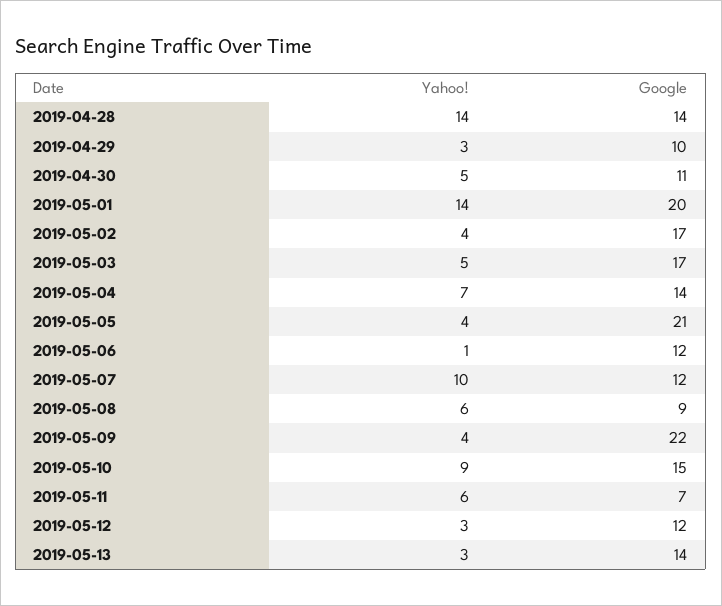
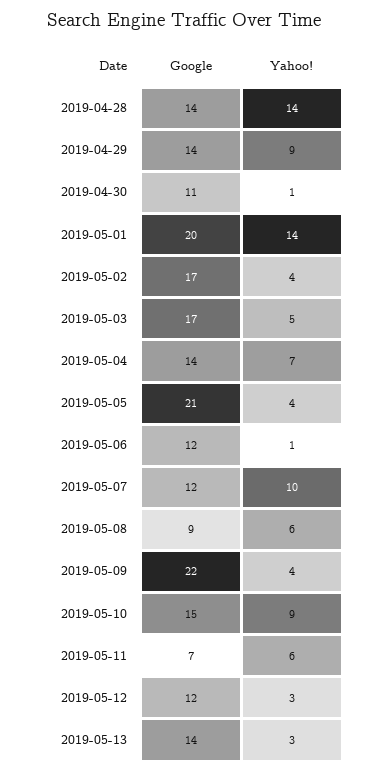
Yahoo!, 2019-04-29: 3 -> 9
Google, 2019-04-29: 10 -> 14
Yahoo!, 2019-04-30: 5 -> 1

